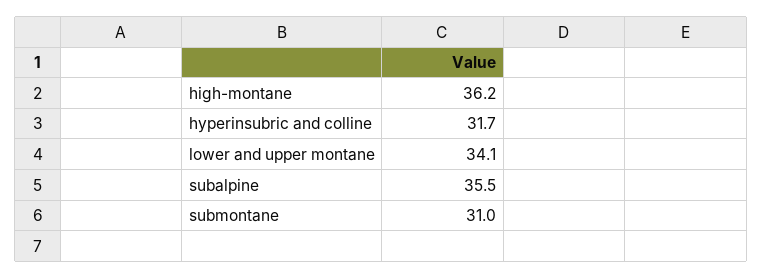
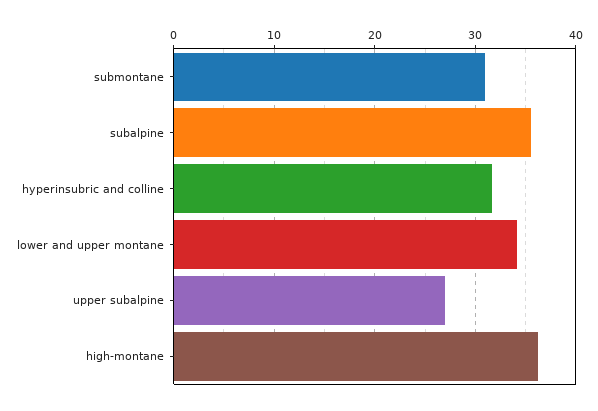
upper subalpine: none -> 27

